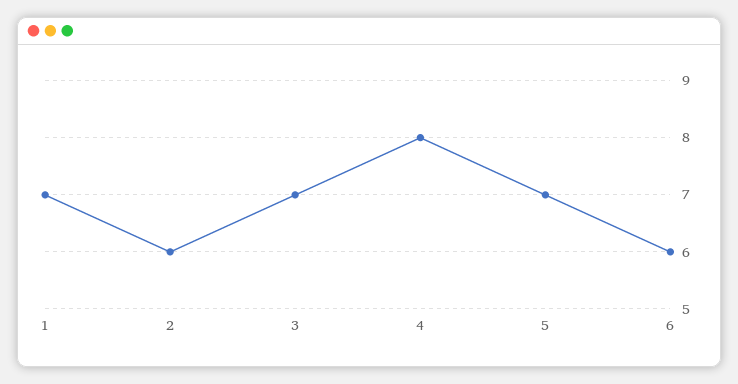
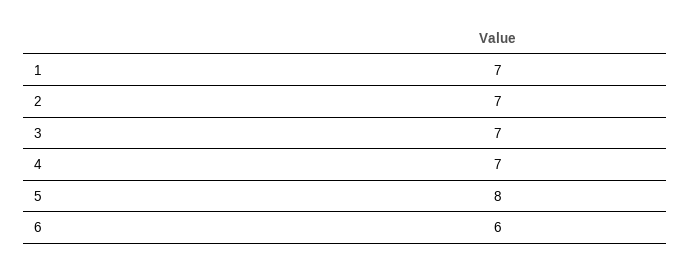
2: 6 -> 7
4: 8 -> 7
5: 7 -> 8

